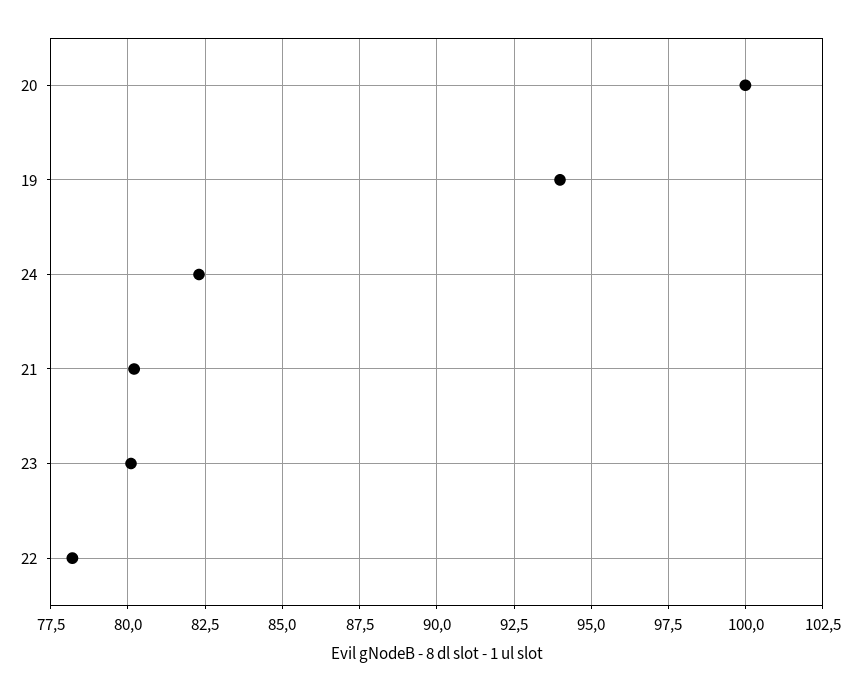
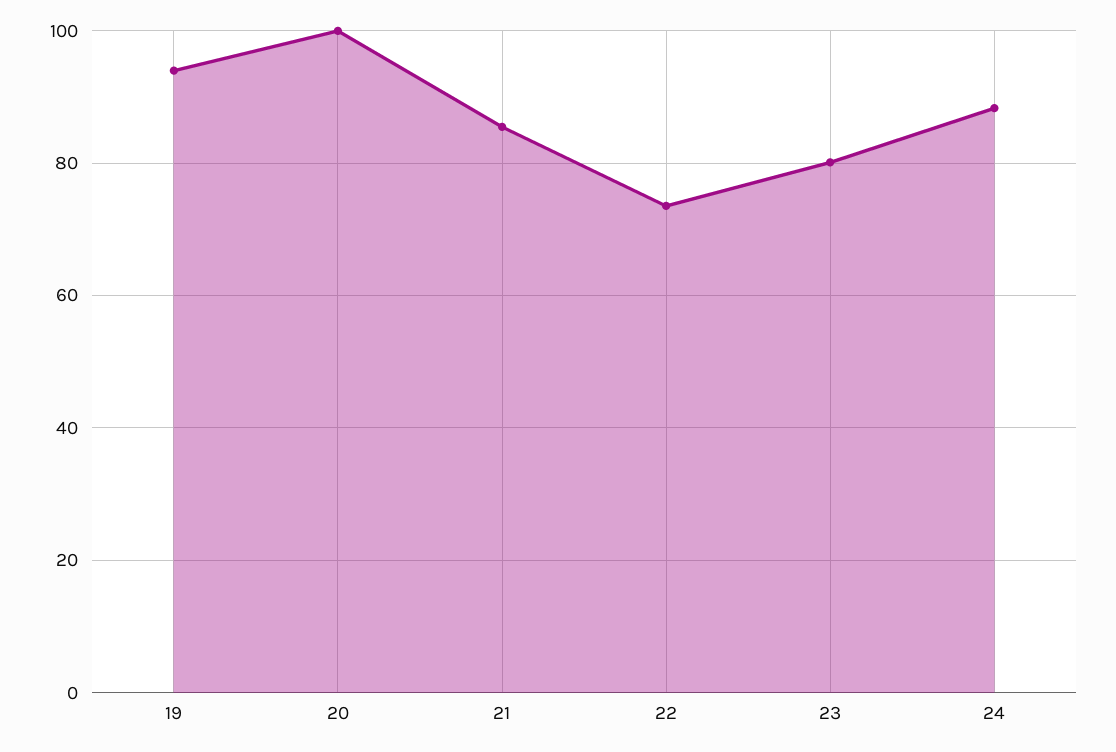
24: 82.25 -> 88
21: 80.25 -> 86
22: 78.25 -> 74

